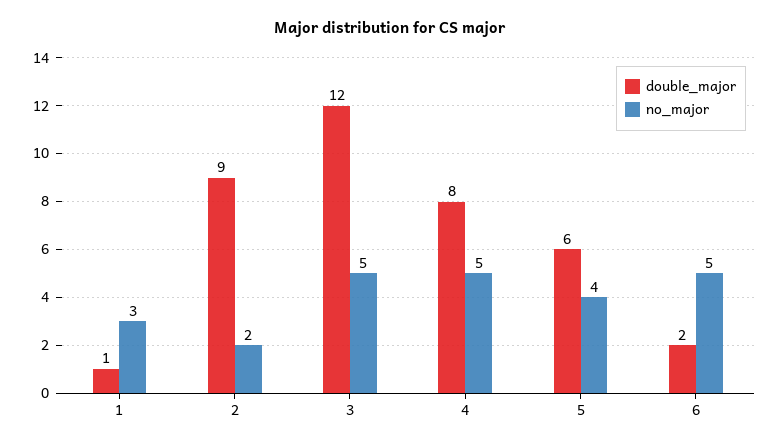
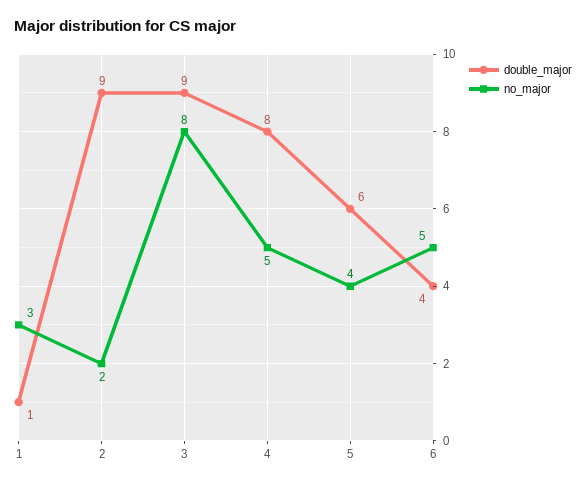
double_major, 3: 12 -> 9
no_major, 3: 5 -> 8
double_major, 6: 2 -> 4

